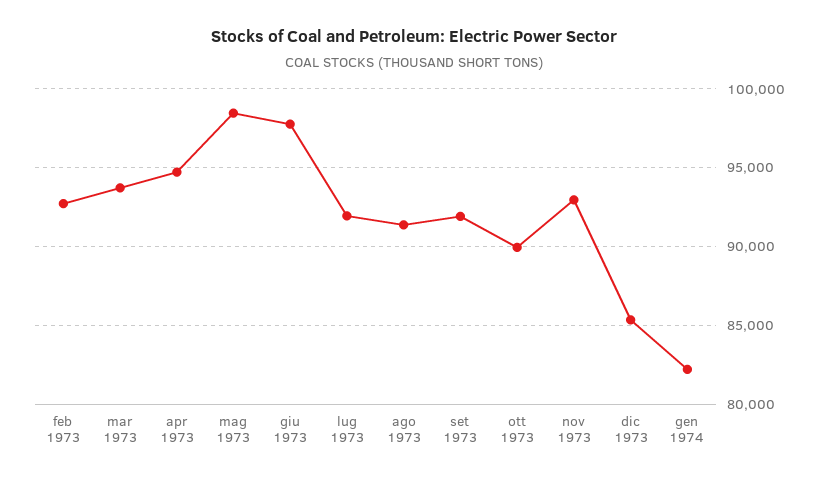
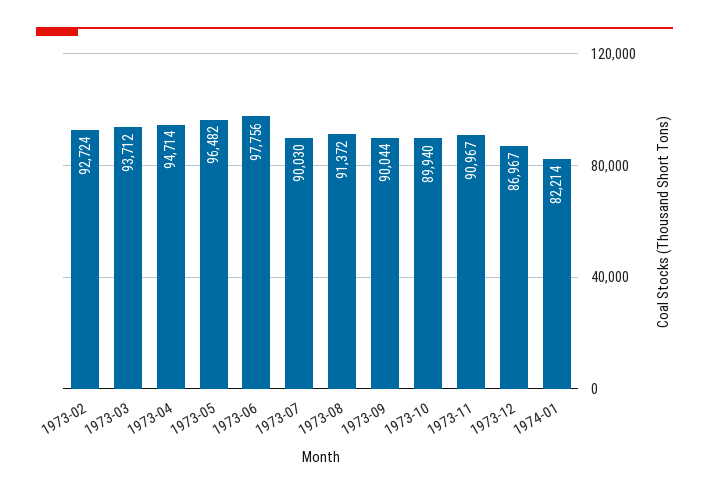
mag 1973: 98500 -> 96482
lug 1973: 92000 -> 90030
set 1973: 92000 -> 90044
nov 1973: 93000 -> 90967
dic 1973: 85500 -> 86967

